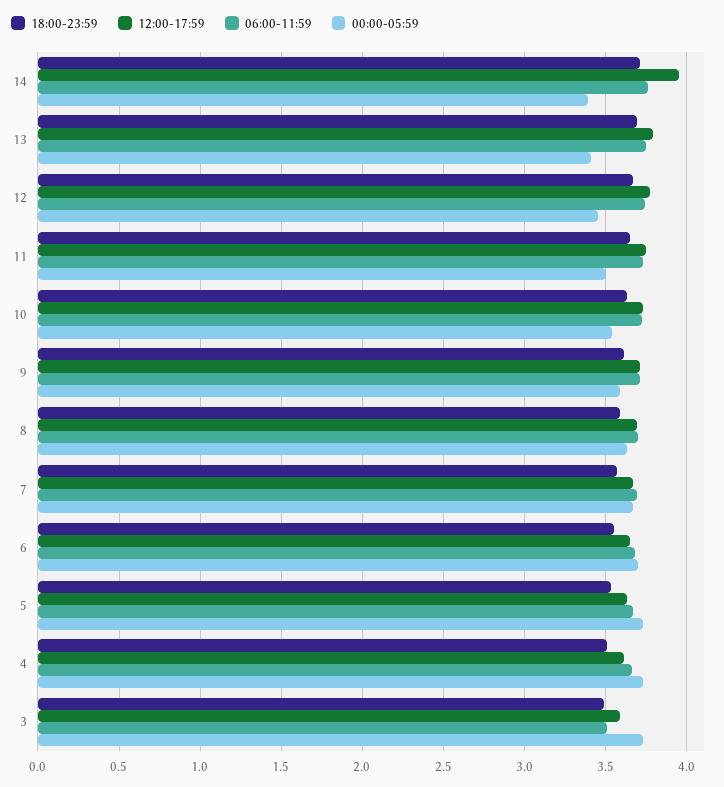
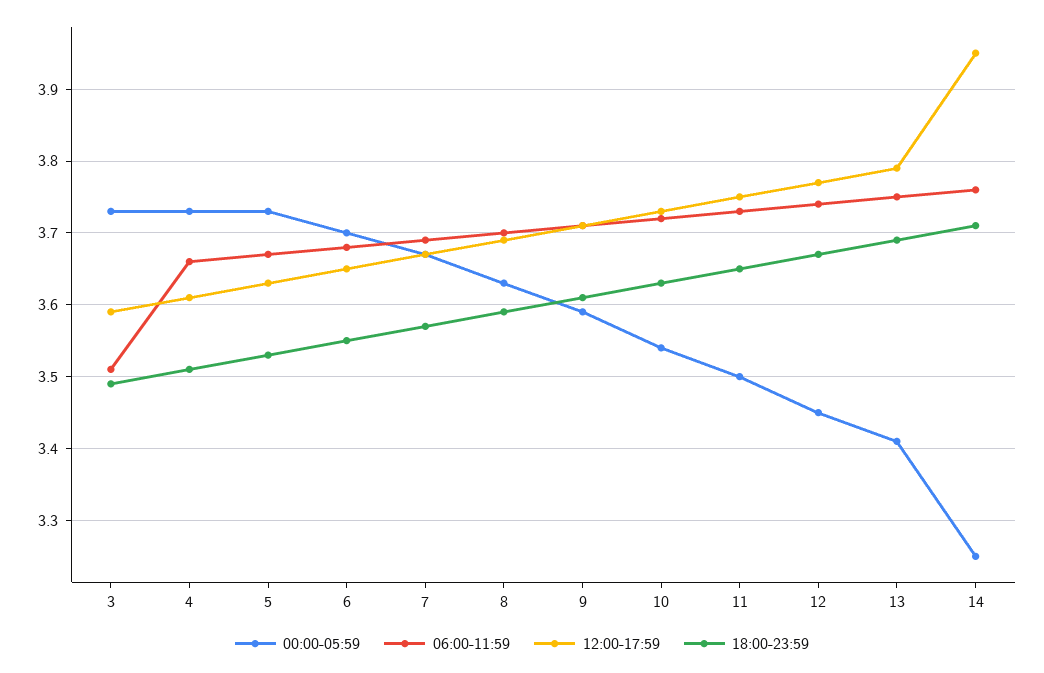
00:00-05:59, 14: 3.4 -> 3.25

